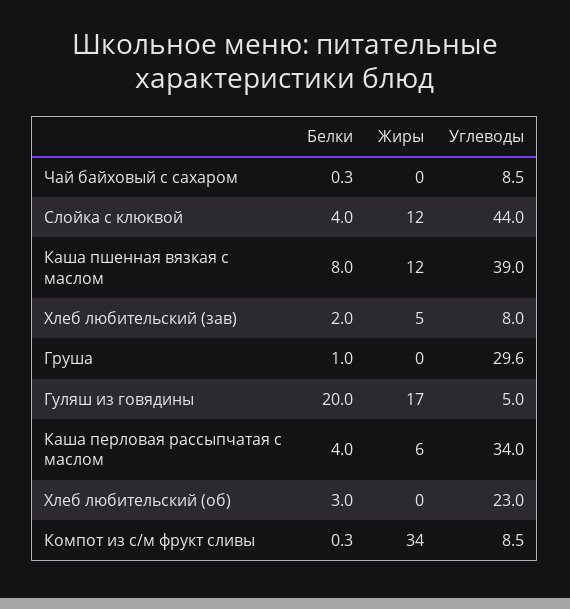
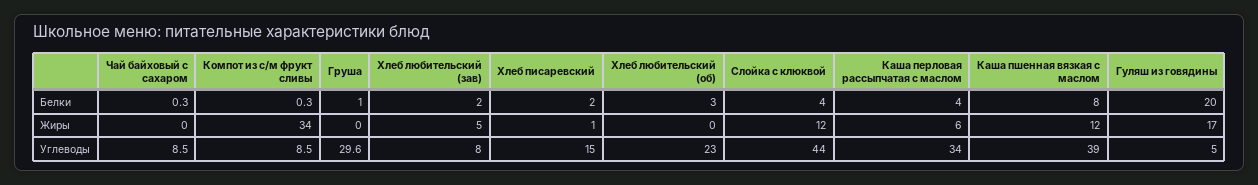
Белки, Хлеб писаревский: none -> 2
Жиры, Хлеб писаревский: none -> 1
Углеводы, Хлеб писаревский: none -> 15

